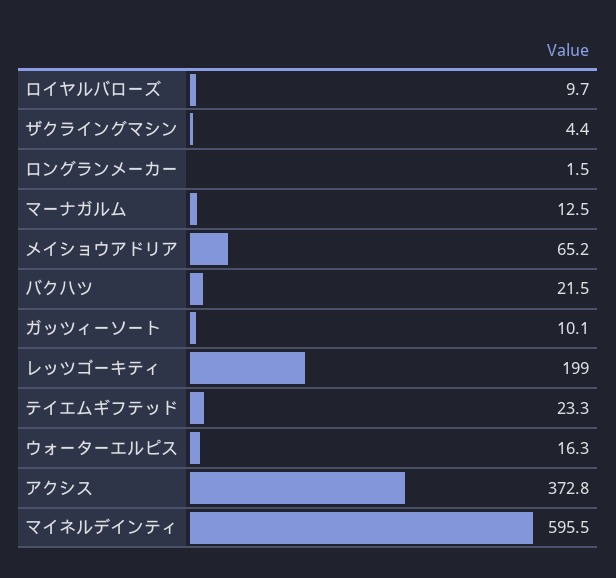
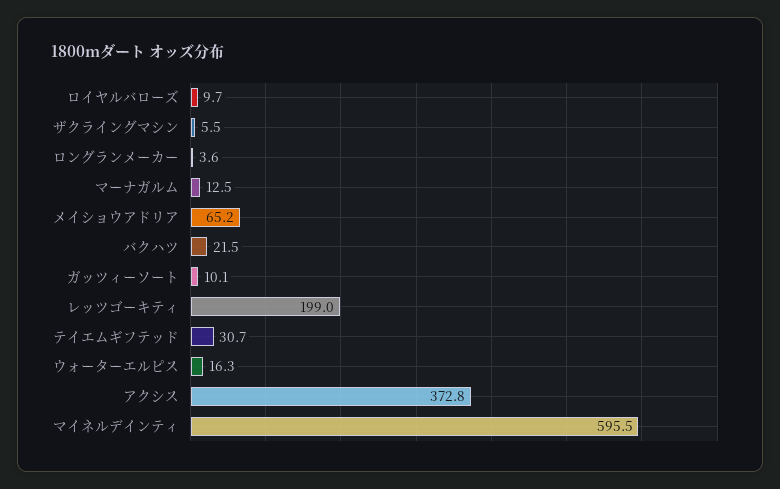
ザクライングマシン: 4.4 -> 5.5
ロングランメーカー: 1.5 -> 3.6
テイエムギフテッド: 23.3 -> 30.7

